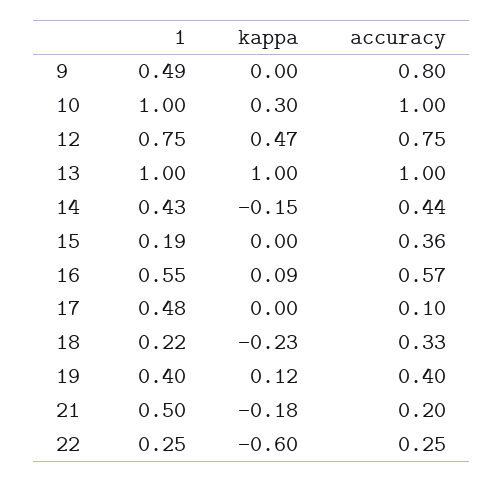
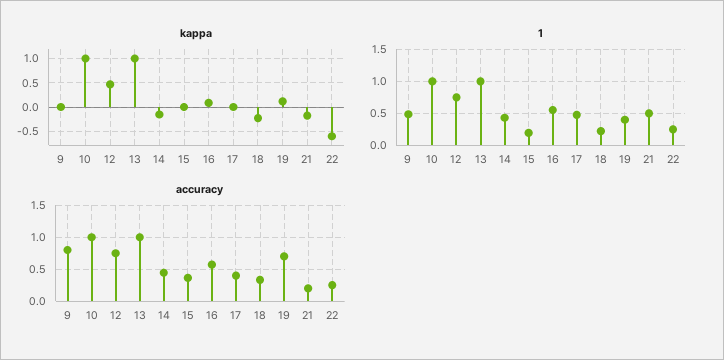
kappa, 10: 0.3 -> 1
accuracy, 17: 0.1 -> 0.4
accuracy, 19: 0.4 -> 0.7

